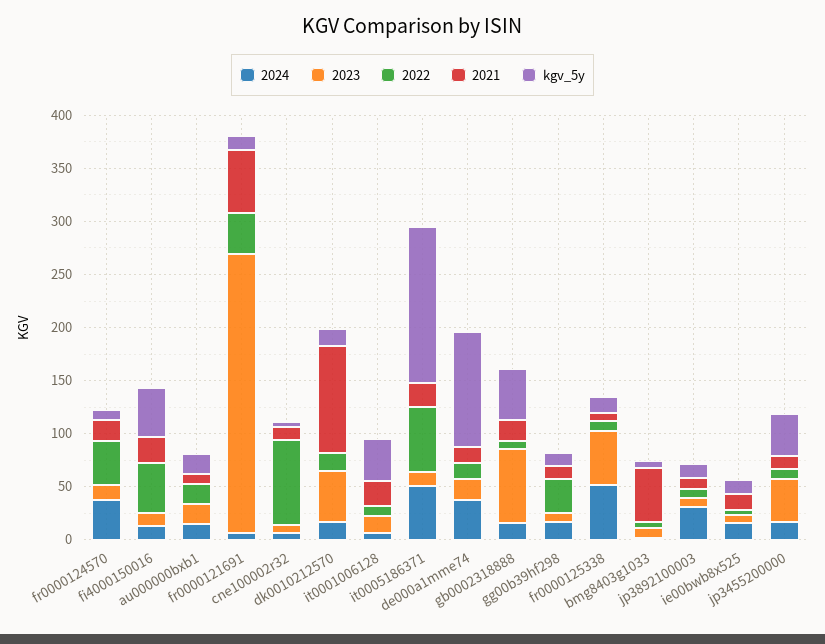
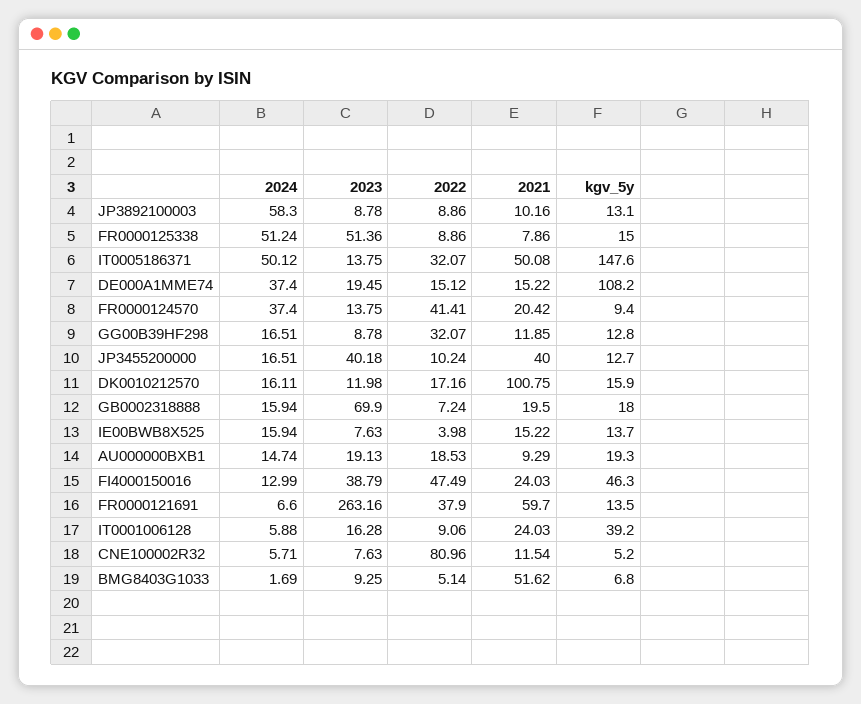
2023, fi4000150016: 10 -> 38.79
2023, dk0010212570: 50 -> 11.98
2022, it0005186371: 60 -> 32.07
2021, it0005186371: 20 -> 50.08
kgv_5y, gb0002318888: 50 -> 18
2024, jp3892100003: 30 -> 58.3
2021, jp3455200000: 10 -> 40
kgv_5y, jp3455200000: 40 -> 12.7

